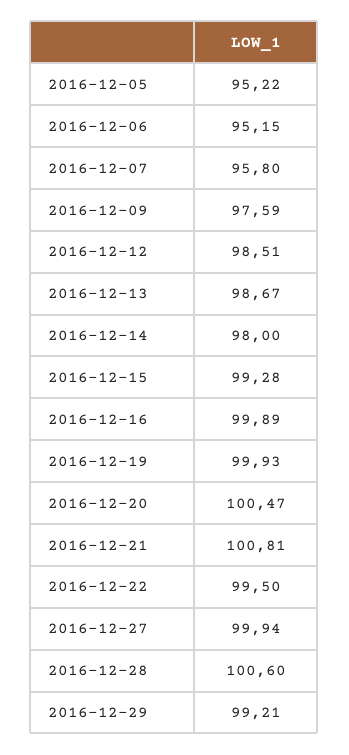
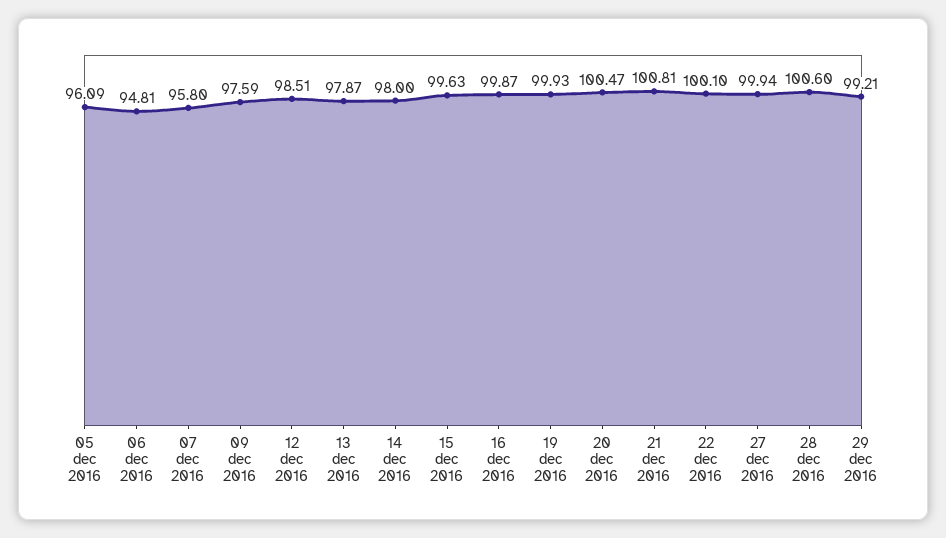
2016-12-05: 95.22 -> 96.09
2016-12-06: 95.15 -> 94.81
2016-12-13: 98.67 -> 97.87
2016-12-15: 99.28 -> 99.63
2016-12-16: 99.89 -> 99.87
2016-12-22: 99.5 -> 100.1

